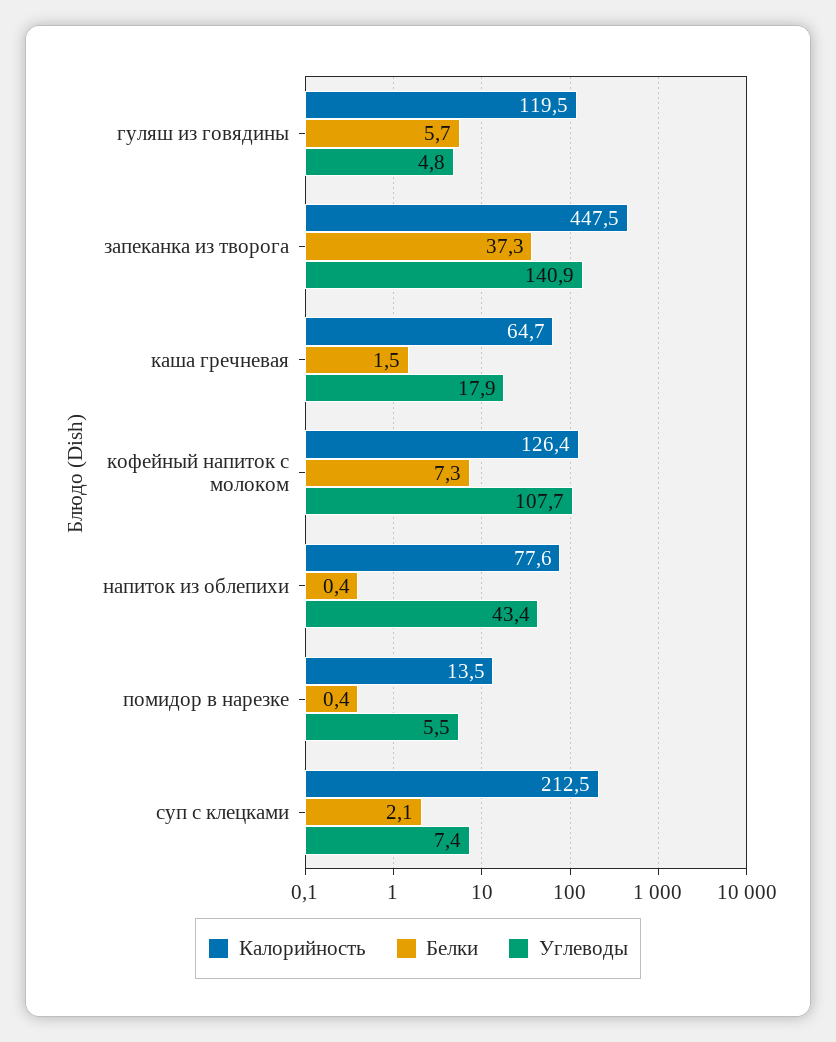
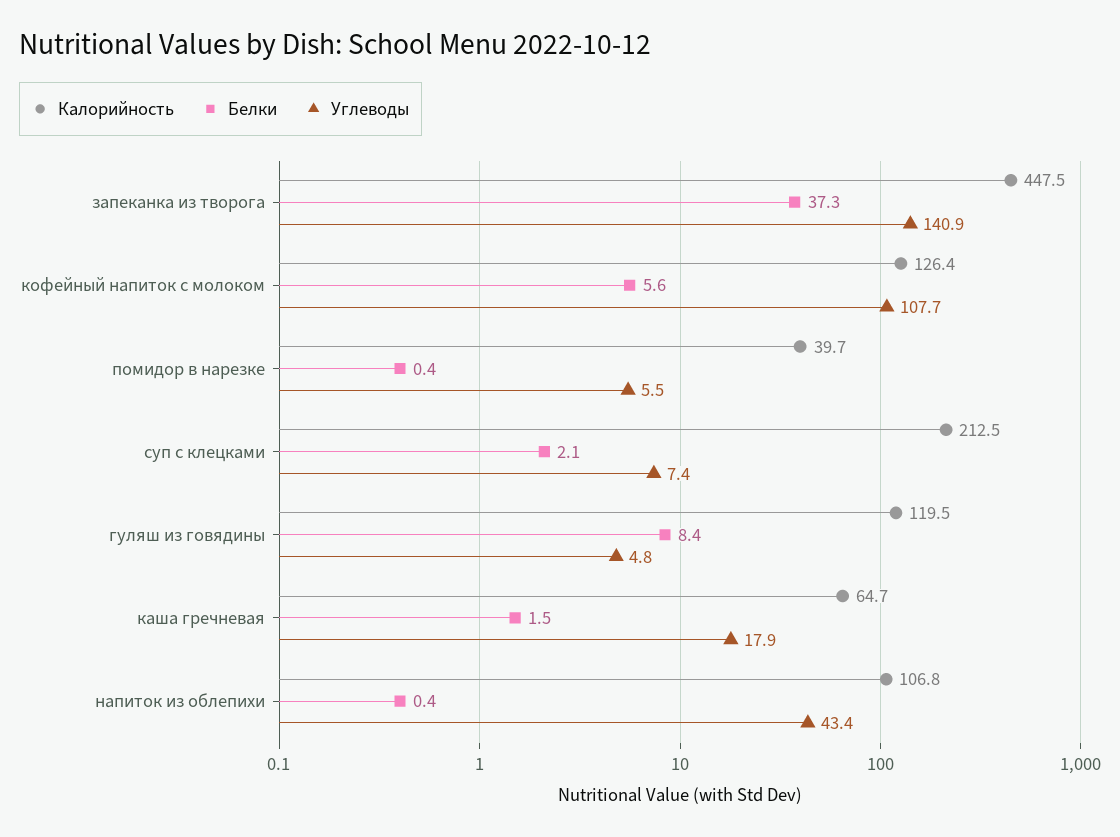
Белки, гуляш из говядины: 5.7 -> 8.4
Белки, кофейный напиток с молоком: 7.3 -> 5.6
Калорийность, напиток из облепихи: 77.6 -> 106.8
Калорийность, помидор в нарезке: 13.5 -> 39.7

